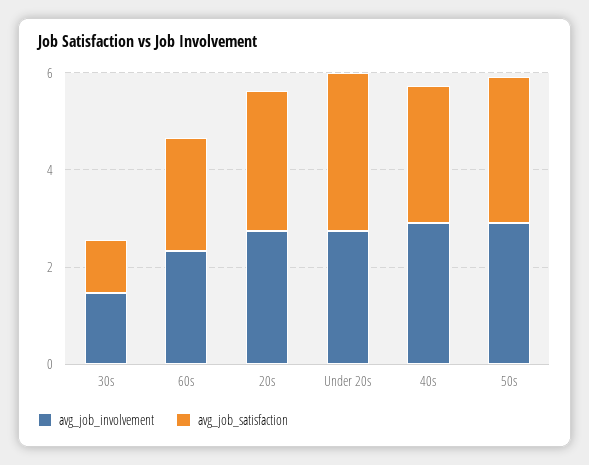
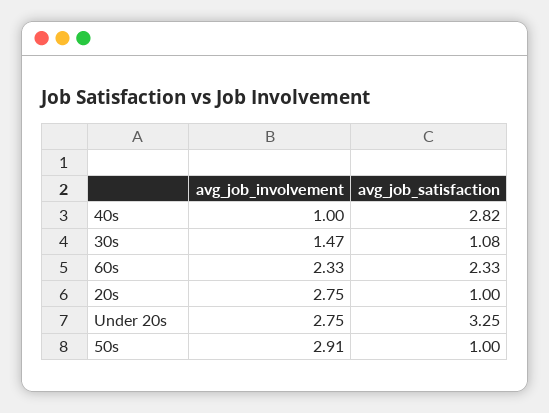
avg_job_satisfaction, 20s: 3 -> 1
avg_job_involvement, 40s: 3 -> 1
avg_job_satisfaction, 50s: 3 -> 1

